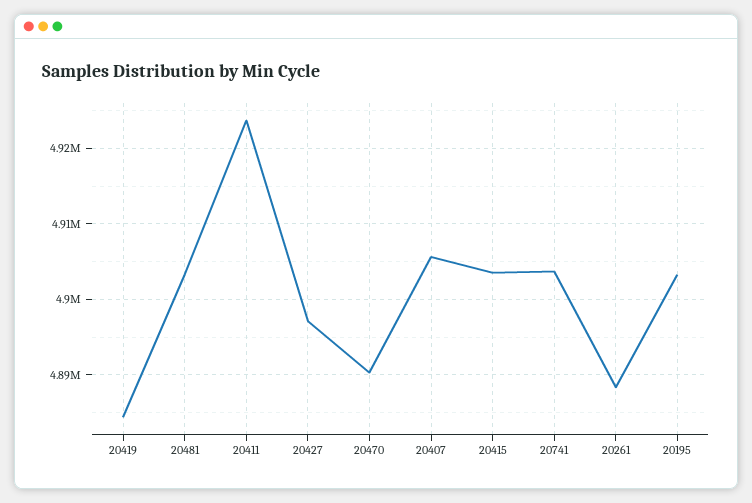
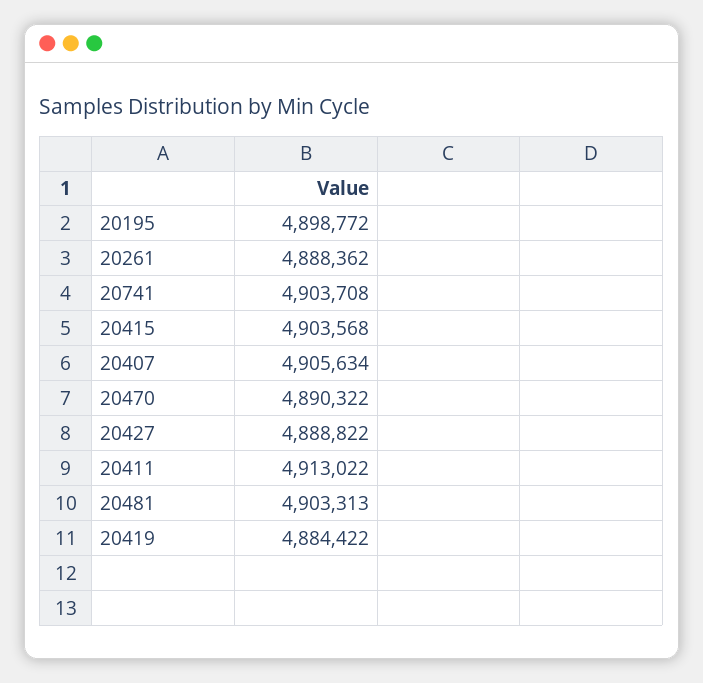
20411: 4924000 -> 4913022
20427: 4897000 -> 4888822
20195: 4903000 -> 4898772

